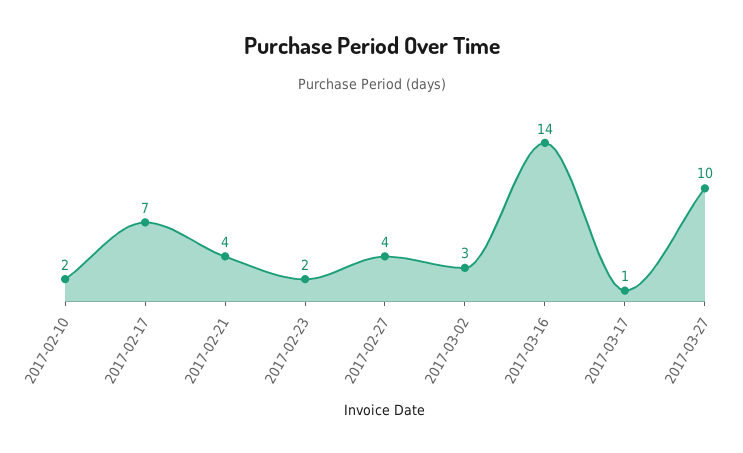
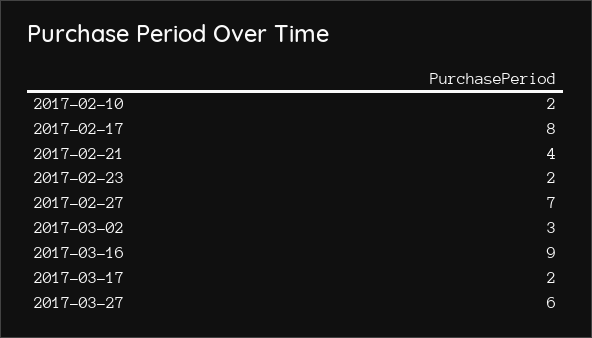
2017-02-17: 7 -> 8
2017-02-27: 4 -> 7
2017-03-16: 14 -> 9
2017-03-17: 1 -> 2
2017-03-27: 10 -> 6

